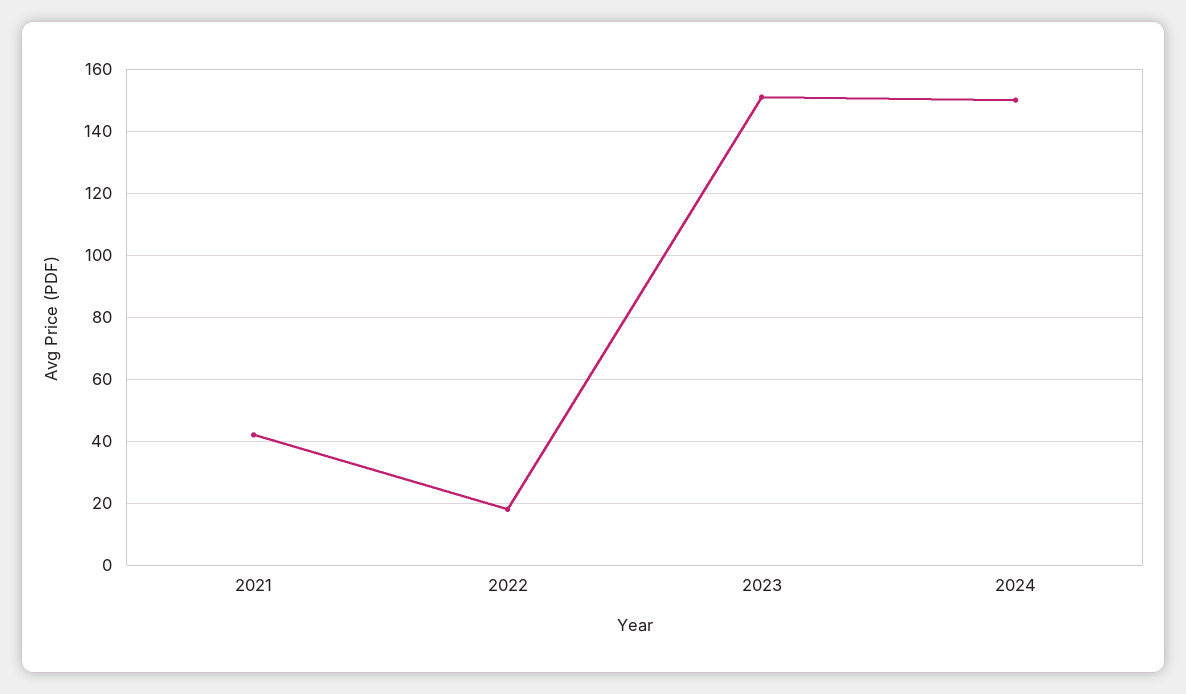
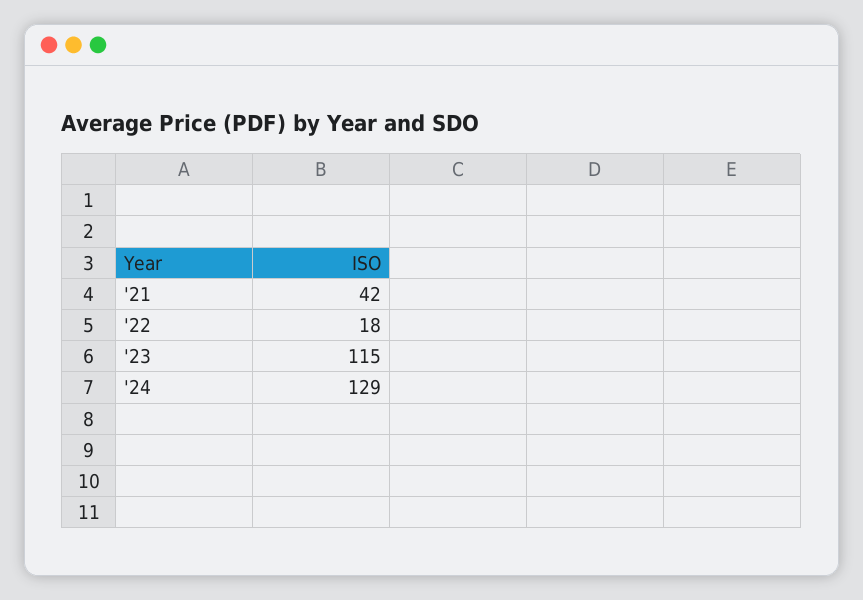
2023: 150 -> 115
2024: 150 -> 129

